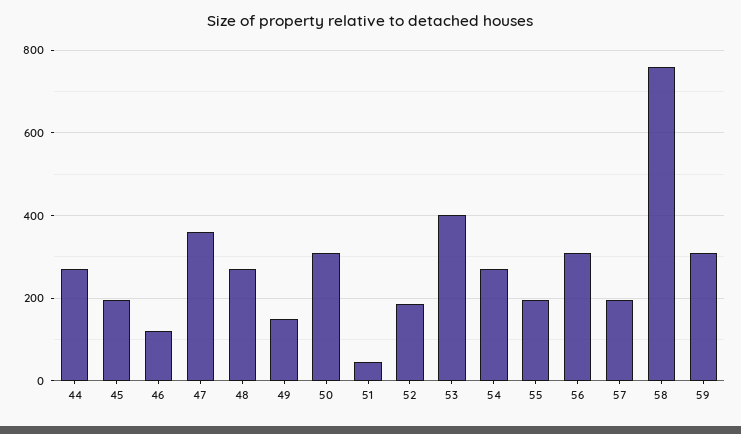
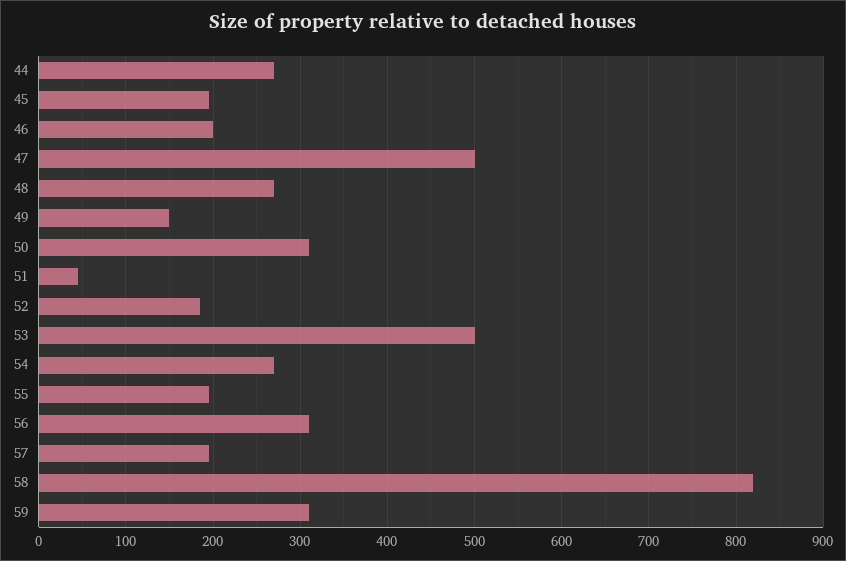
46: 120 -> 200
47: 360 -> 500
53: 400 -> 500
58: 760 -> 820

